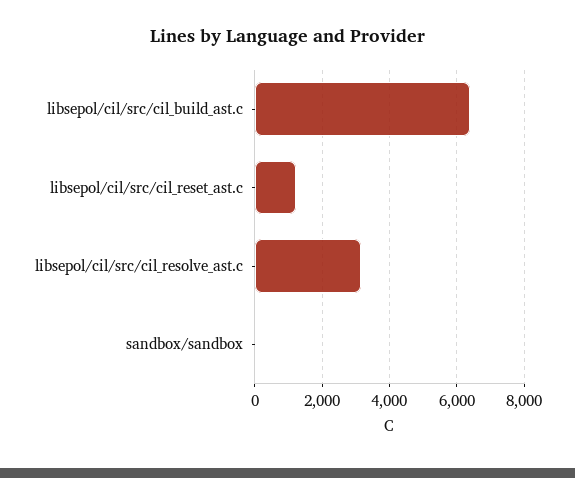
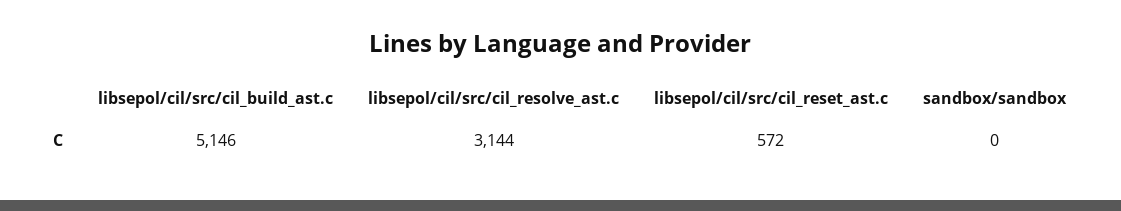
libsepol/cil/src/cil_build_ast.c: 6400 -> 5146
libsepol/cil/src/cil_reset_ast.c: 1200 -> 572

